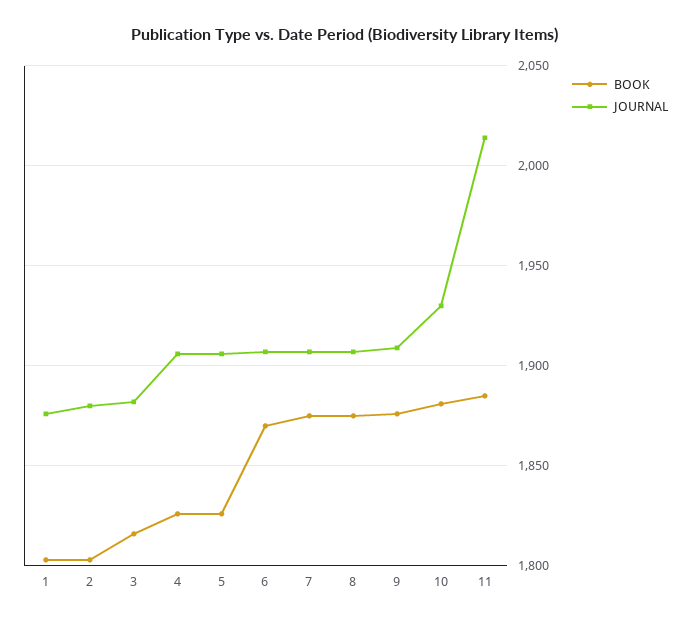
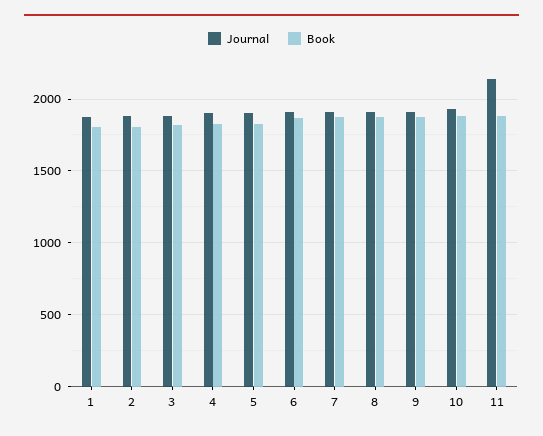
JOURNAL, 11: 2015 -> 2150

